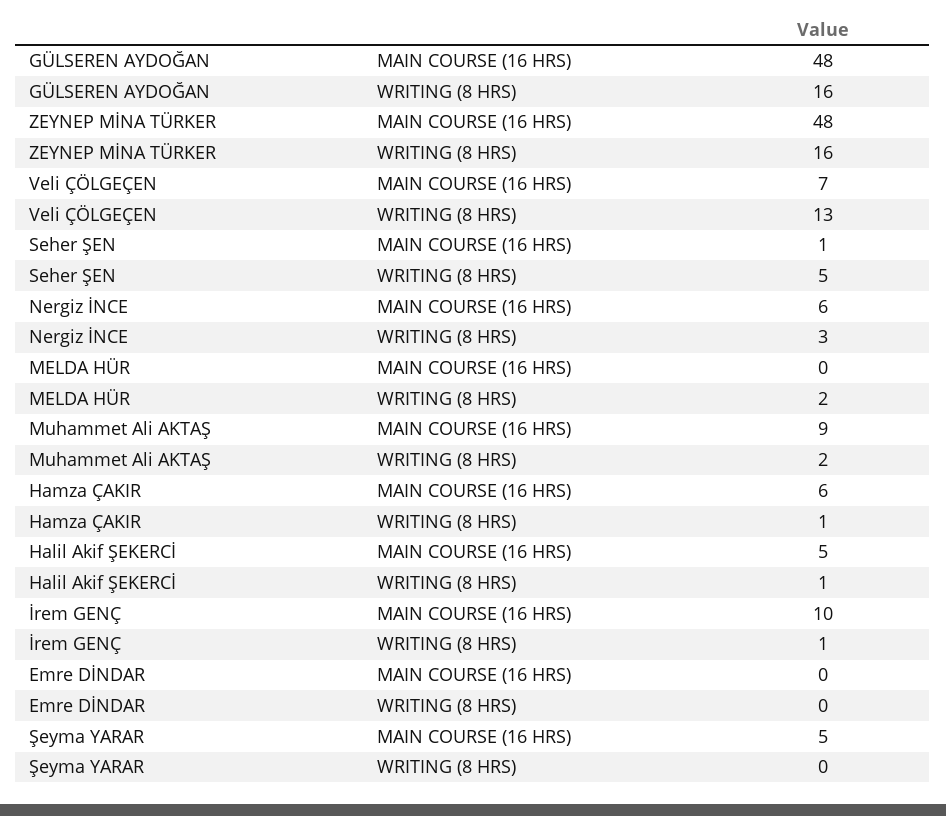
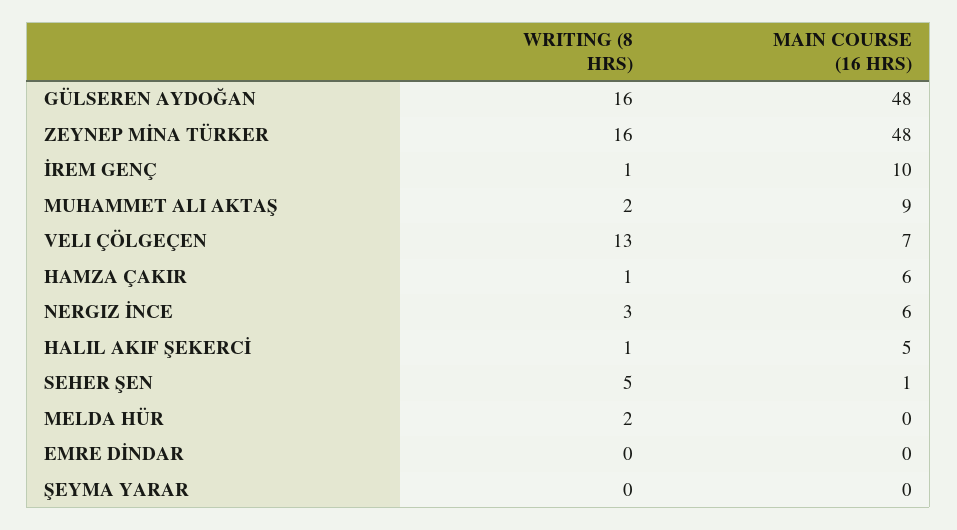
Şeyma YARAR, MAIN COURSE (16 HRS): 5 -> 0

